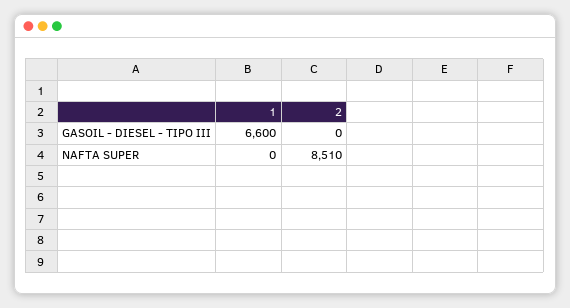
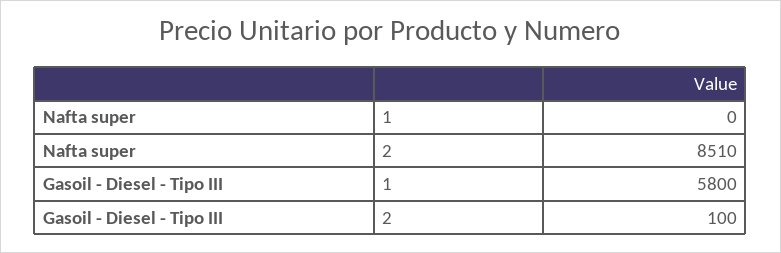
1, GASOIL - DIESEL - TIPO III: 6600 -> 5800
2, GASOIL - DIESEL - TIPO III: 0 -> 100

